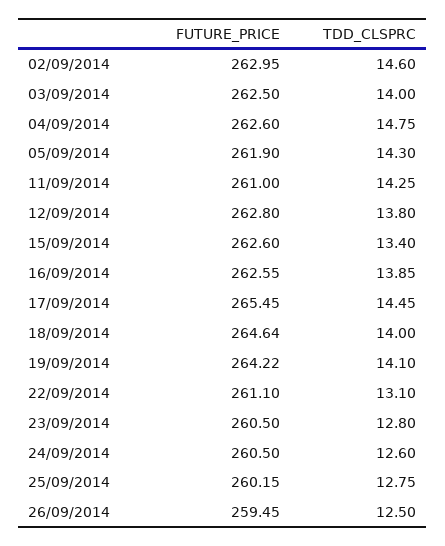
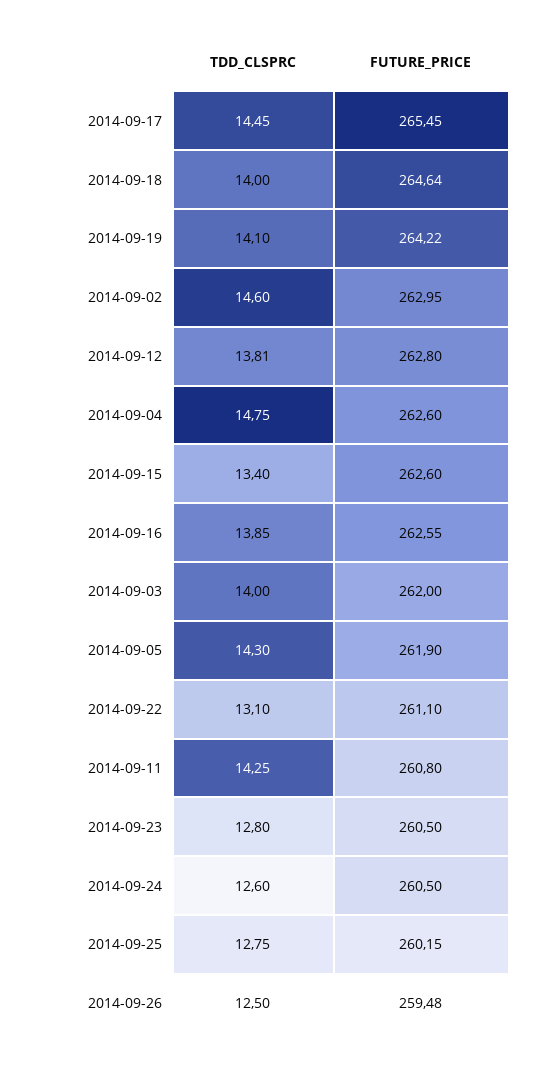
FUTURE_PRICE, 03/09/2014: 262.5 -> 262
FUTURE_PRICE, 11/09/2014: 261 -> 260.8
TDD_CLSPRC, 12/09/2014: 13.8 -> 13.81
FUTURE_PRICE, 26/09/2014: 259.45 -> 259.48

